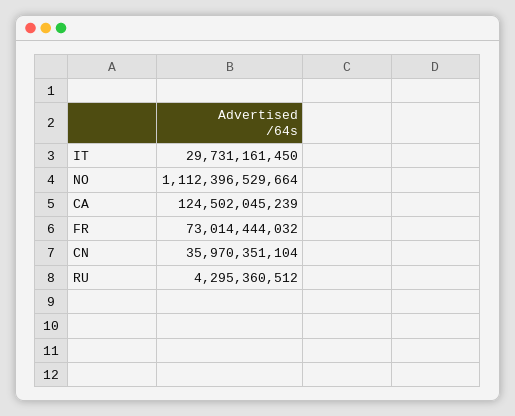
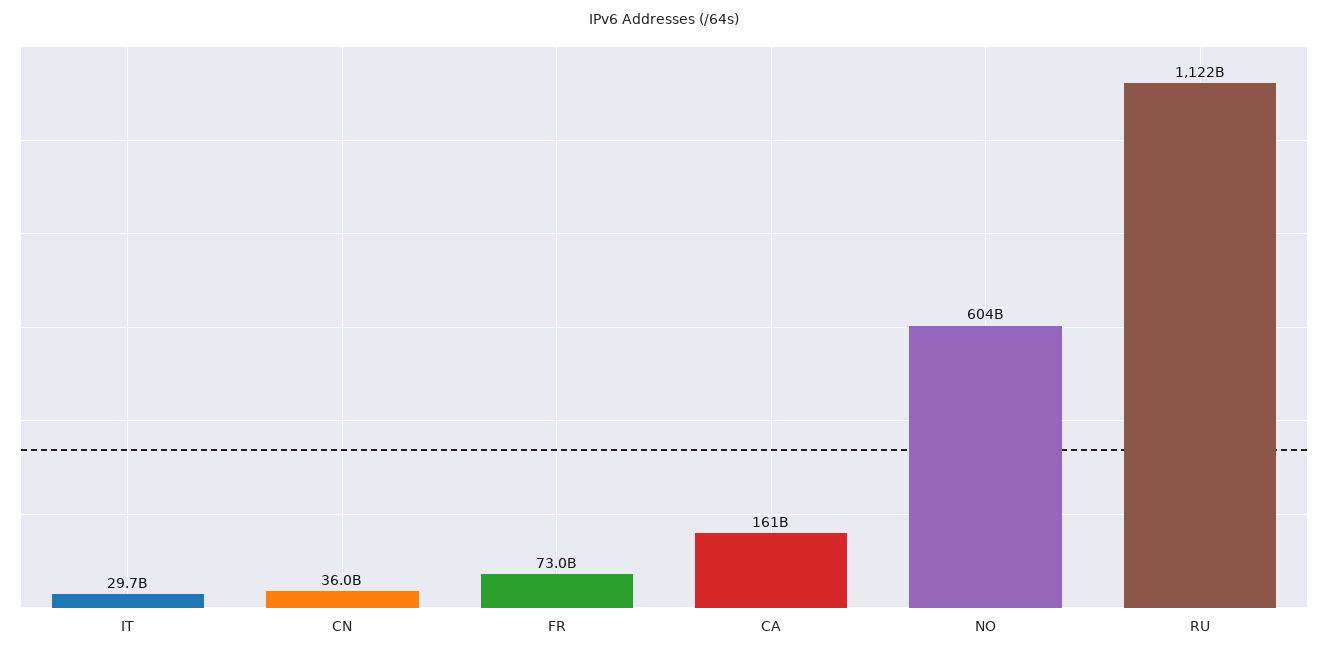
NO: 1112396529664 -> 604000000000
CA: 124502045239 -> 161000000000
RU: 4295360512 -> 1122000000000

